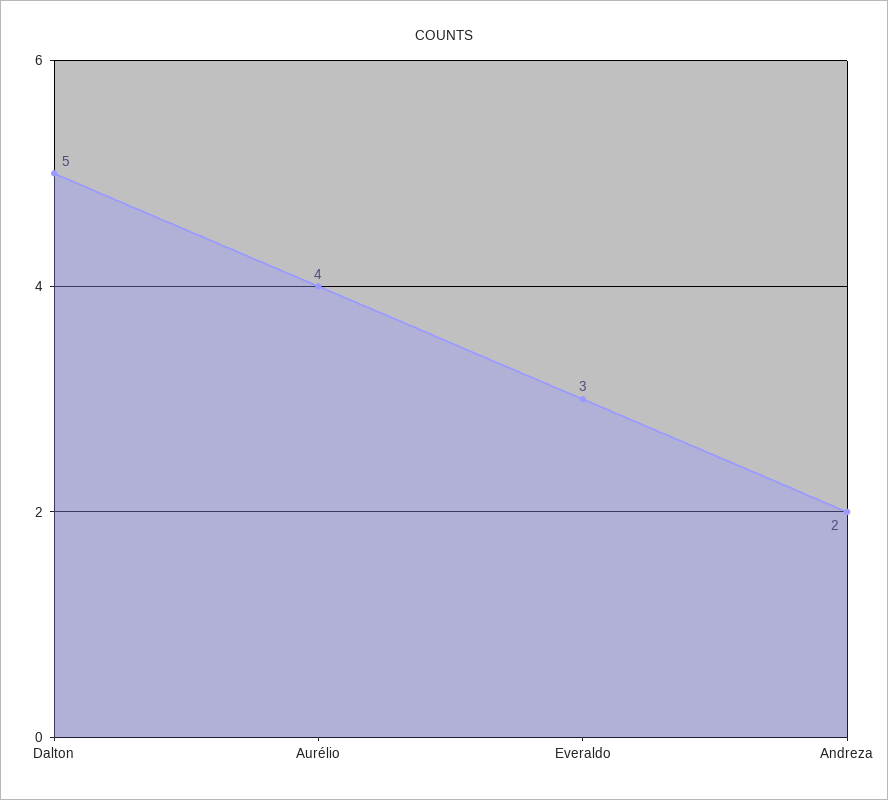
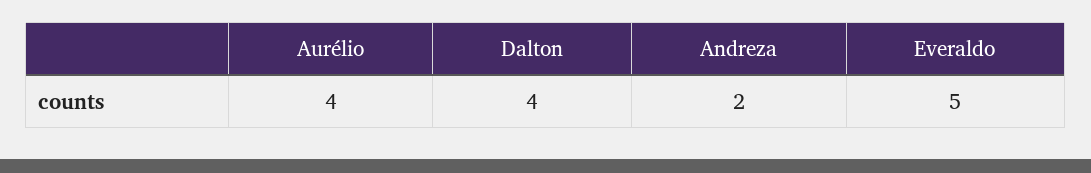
Dalton: 5 -> 4
Everaldo: 3 -> 5

